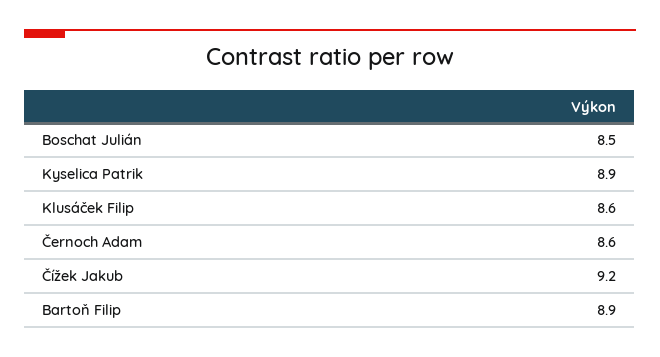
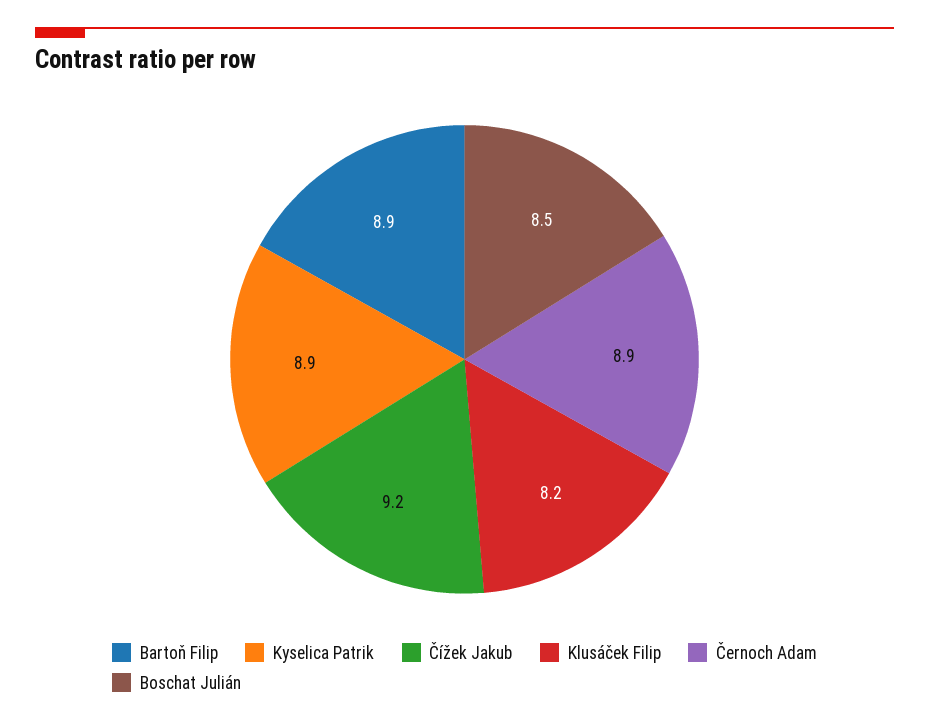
Klusáček Filip: 8.6 -> 8.2
Černoch Adam: 8.6 -> 8.9

